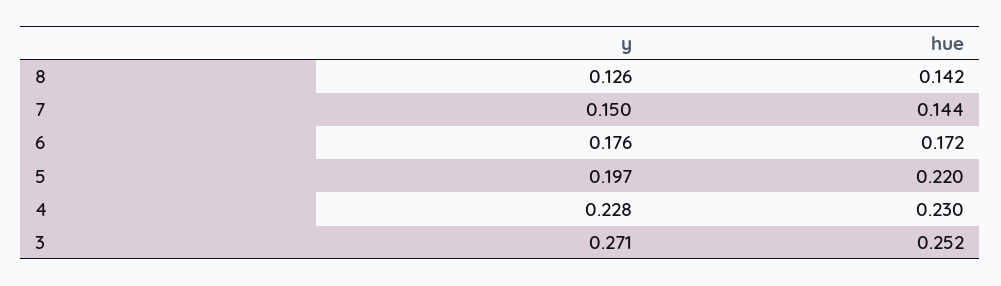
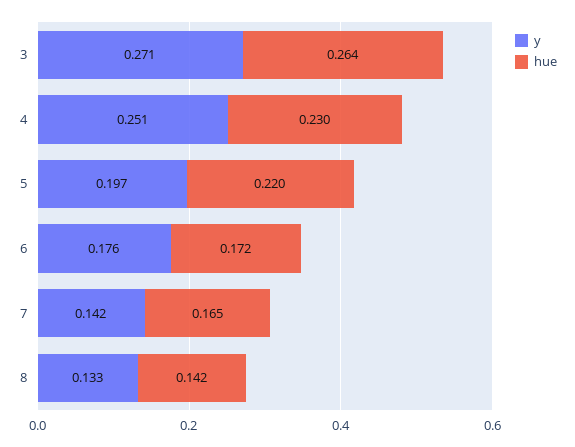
y, 8: 0.126 -> 0.133
y, 7: 0.15 -> 0.142
hue, 7: 0.144 -> 0.165
y, 4: 0.228 -> 0.251
hue, 3: 0.252 -> 0.264

